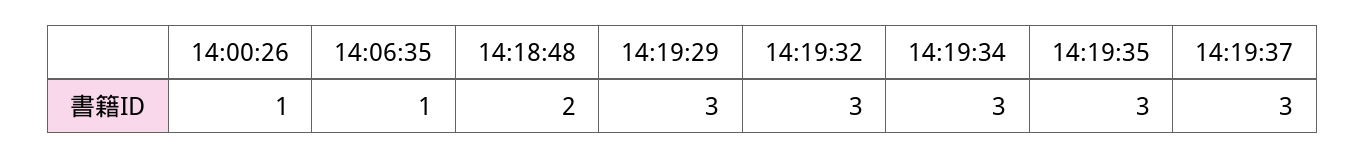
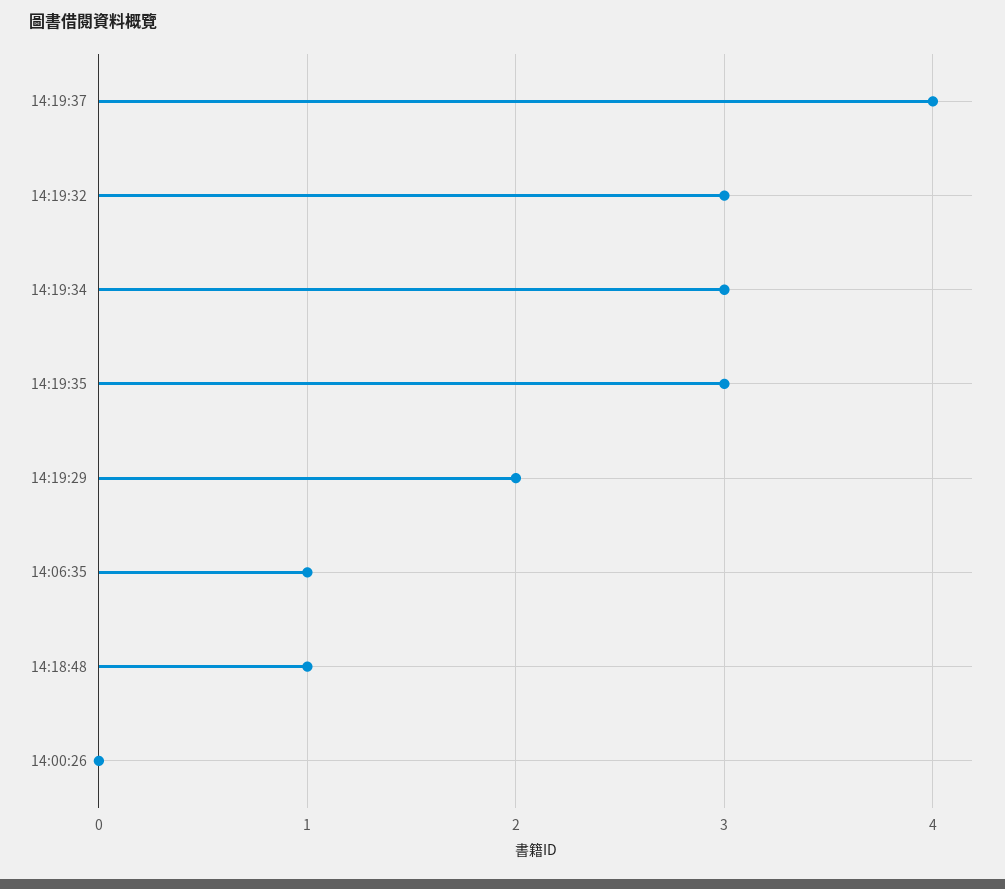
14:00:26: 1 -> 0
14:18:48: 2 -> 1
14:19:29: 3 -> 2
14:19:37: 3 -> 4

